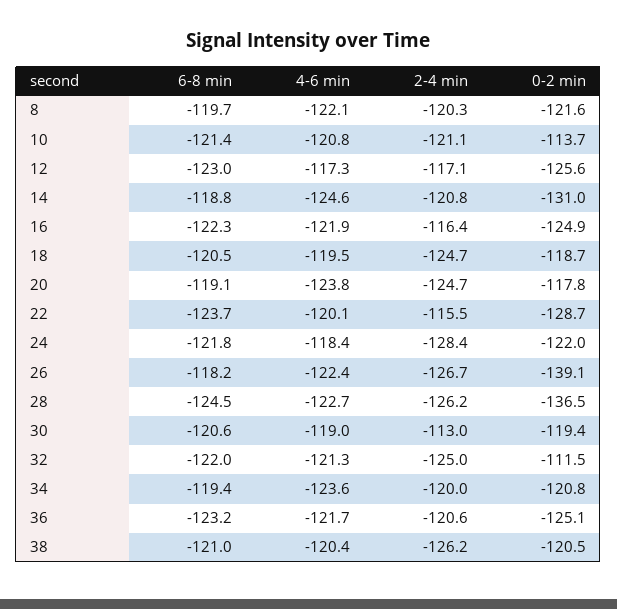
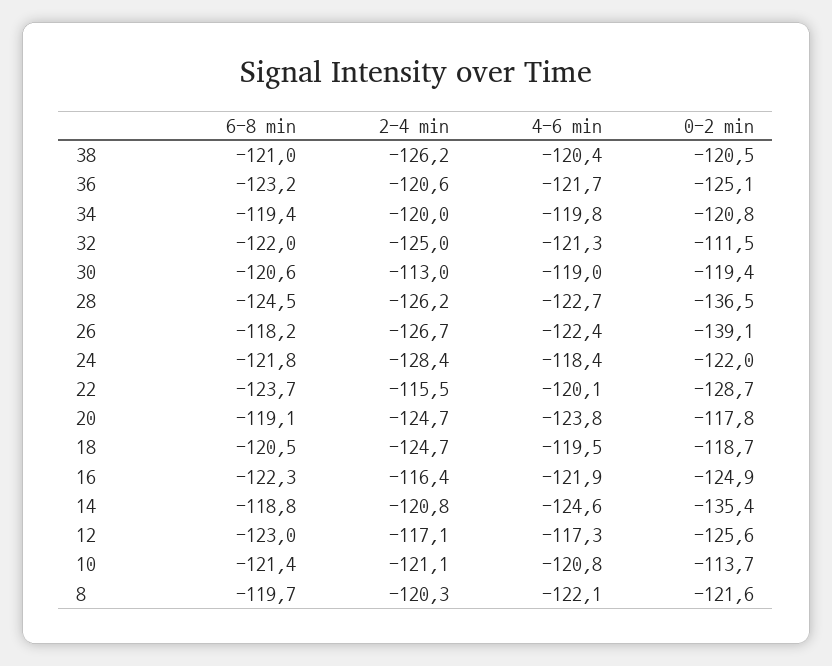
0-2 min, 14: -131 -> -135.4
4-6 min, 34: -123.6 -> -119.8

